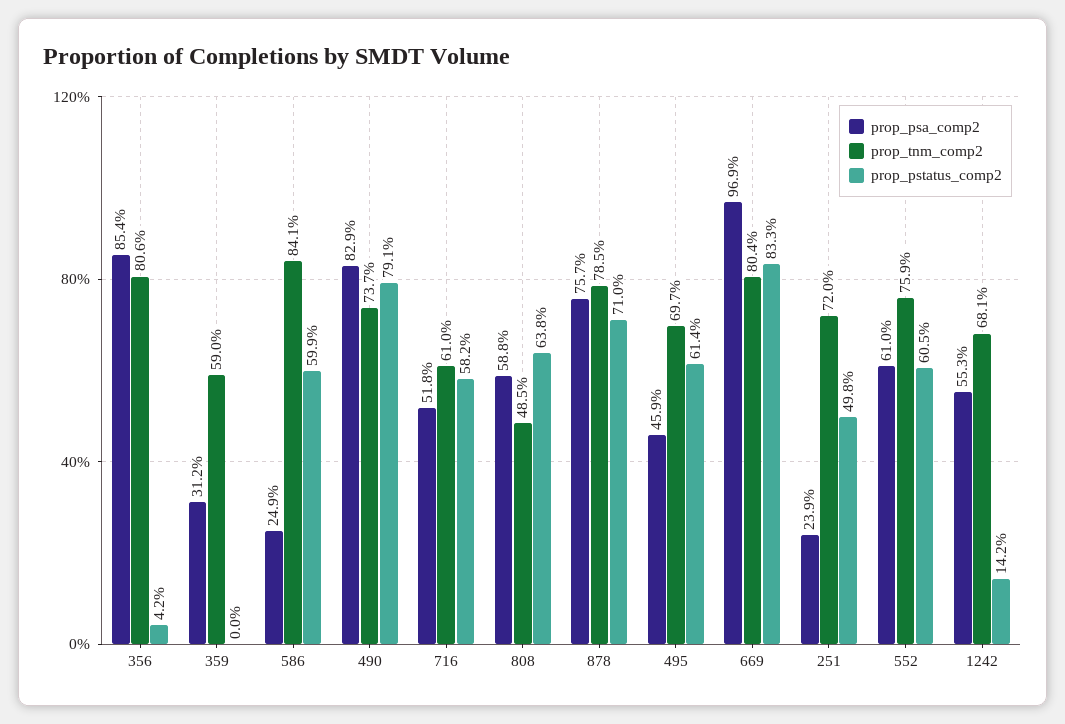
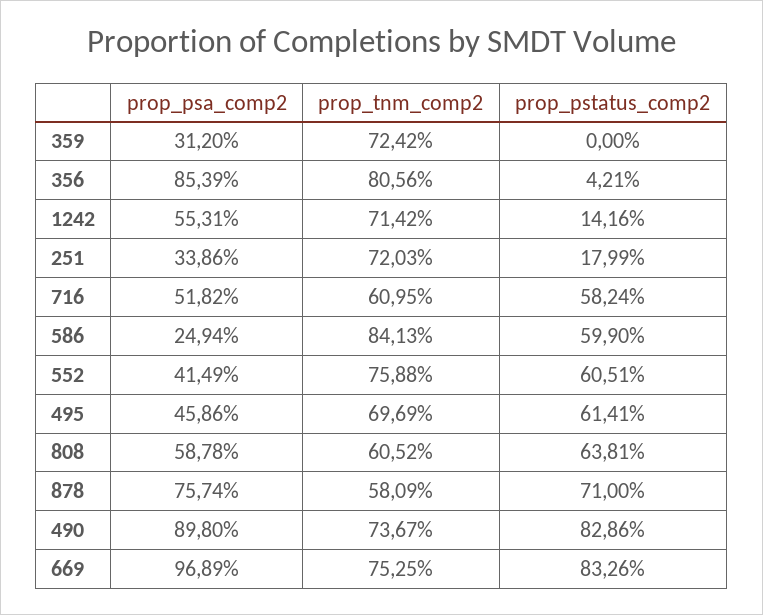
prop_tnm_comp2, 359: 59 -> 72.42
prop_psa_comp2, 490: 82.9 -> 89.8
prop_pstatus_comp2, 490: 79.1 -> 82.86
prop_tnm_comp2, 808: 48.5 -> 60.52
prop_tnm_comp2, 878: 78.5 -> 58.09
prop_tnm_comp2, 669: 80.4 -> 75.25
prop_psa_comp2, 251: 23.9 -> 33.86
prop_pstatus_comp2, 251: 49.8 -> 17.99
prop_psa_comp2, 552: 61 -> 41.49
prop_tnm_comp2, 1242: 68.1 -> 71.42

